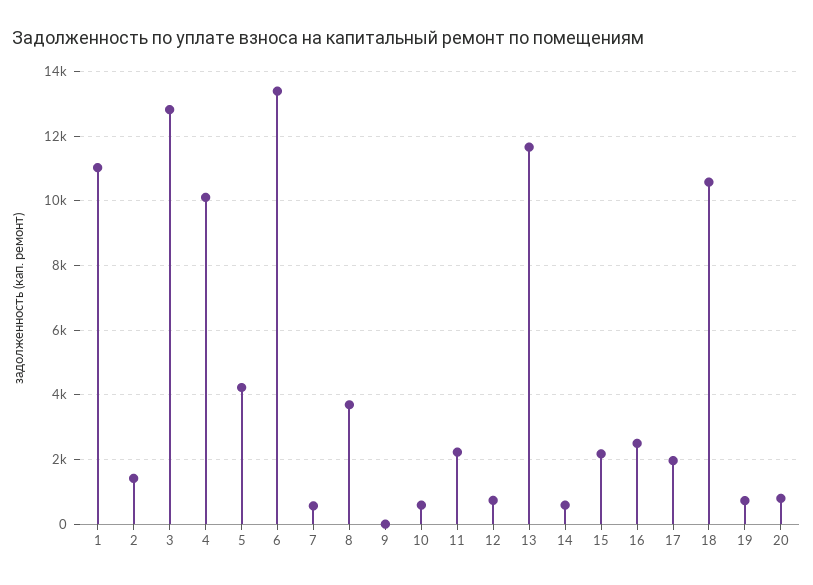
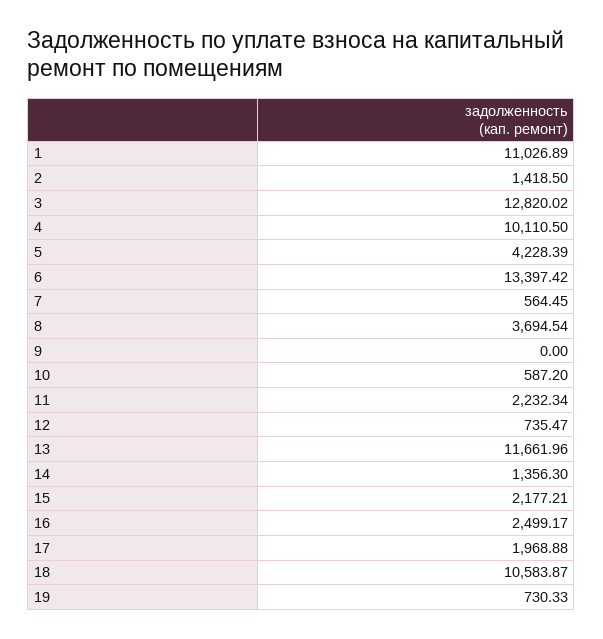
14: 600 -> 1356.3
20: 800 -> none

